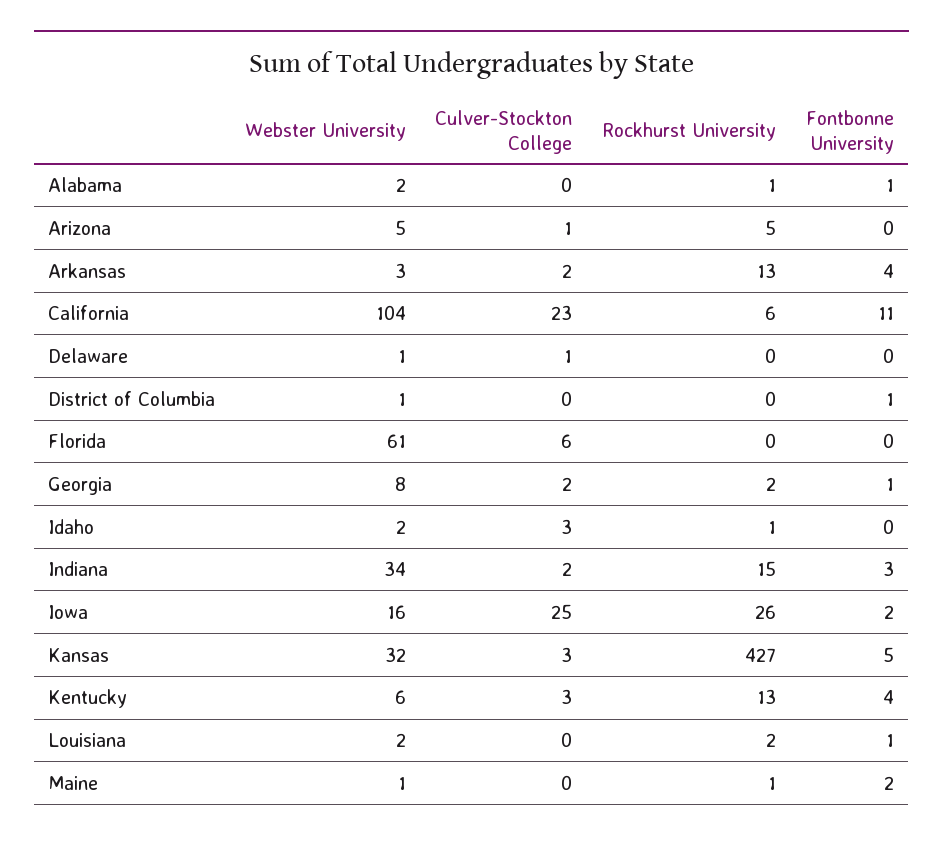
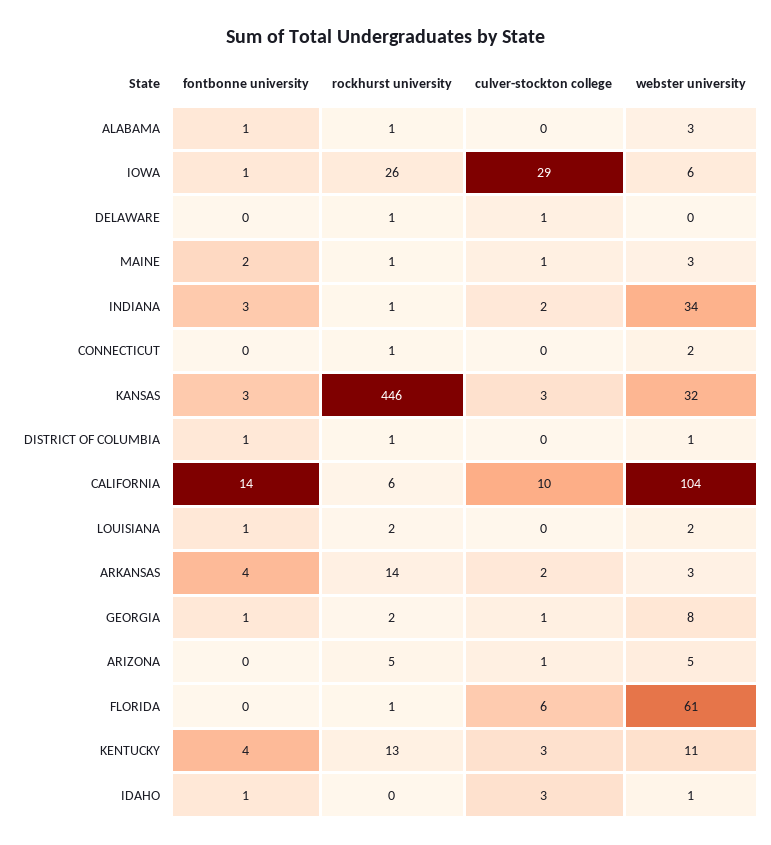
Webster University, Alabama: 2 -> 3
Rockhurst University, Arkansas: 13 -> 14
Culver-Stockton College, California: 23 -> 10
Fontbonne University, California: 11 -> 14
Webster University, Delaware: 1 -> 0
Rockhurst University, Delaware: 0 -> 1
Rockhurst University, District of Columbia: 0 -> 1
Rockhurst University, Florida: 0 -> 1
Culver-Stockton College, Georgia: 2 -> 1
Webster University, Idaho: 2 -> 1
Rockhurst University, Idaho: 1 -> 0
Fontbonne University, Idaho: 0 -> 1
Rockhurst University, Indiana: 15 -> 1
Webster University, Iowa: 16 -> 6
Culver-Stockton College, Iowa: 25 -> 29
Fontbonne University, Iowa: 2 -> 1
Rockhurst University, Kansas: 427 -> 446
Fontbonne University, Kansas: 5 -> 3
Webster University, Kentucky: 6 -> 11
Webster University, Maine: 1 -> 3
Culver-Stockton College, Maine: 0 -> 1
Fontbonne University, CONNECTICUT: none -> 0
Rockhurst University, CONNECTICUT: none -> 1
Culver-Stockton College, CONNECTICUT: none -> 0
Webster University, CONNECTICUT: none -> 2

